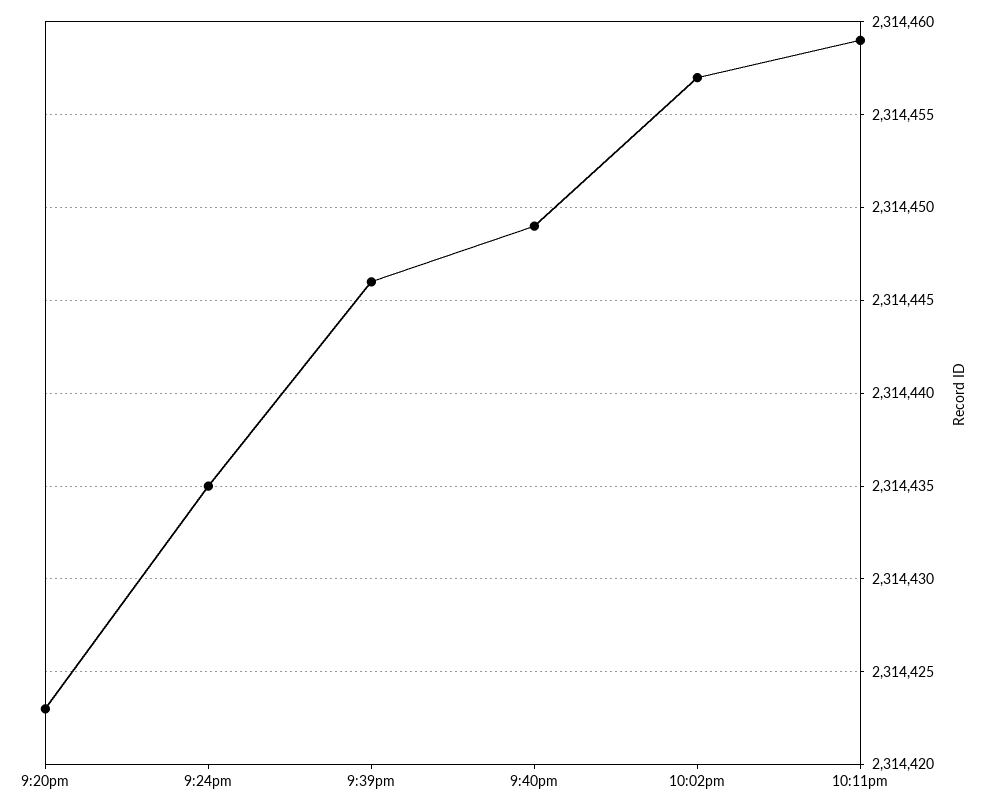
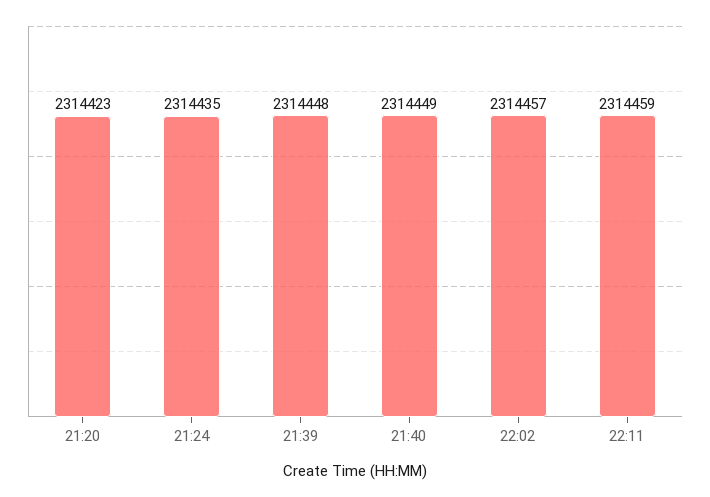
9:39pm: 2314446 -> 2314448

